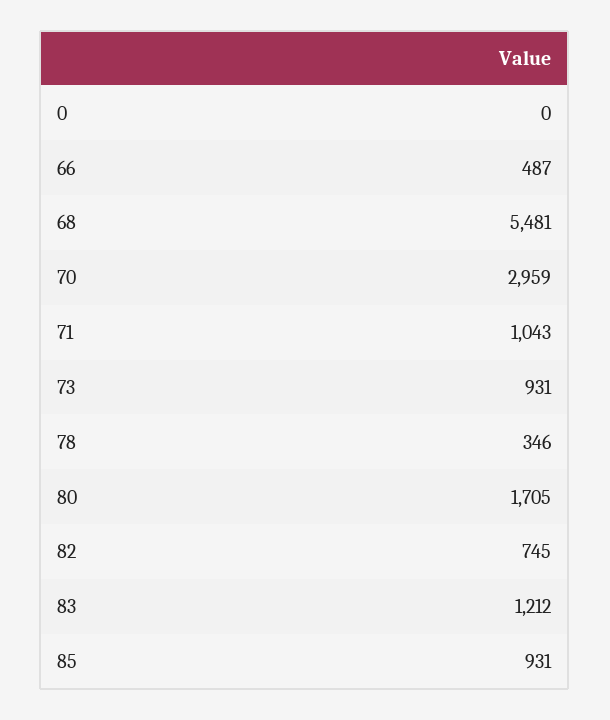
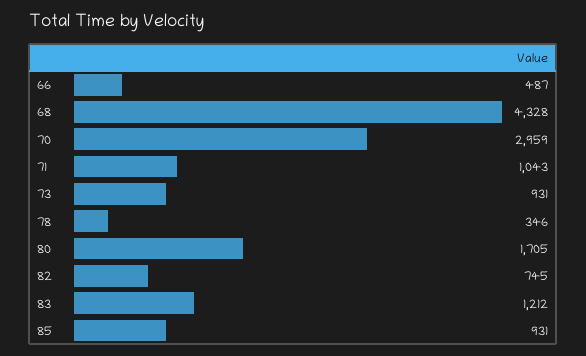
0: 0 -> none
68: 5481 -> 4328

